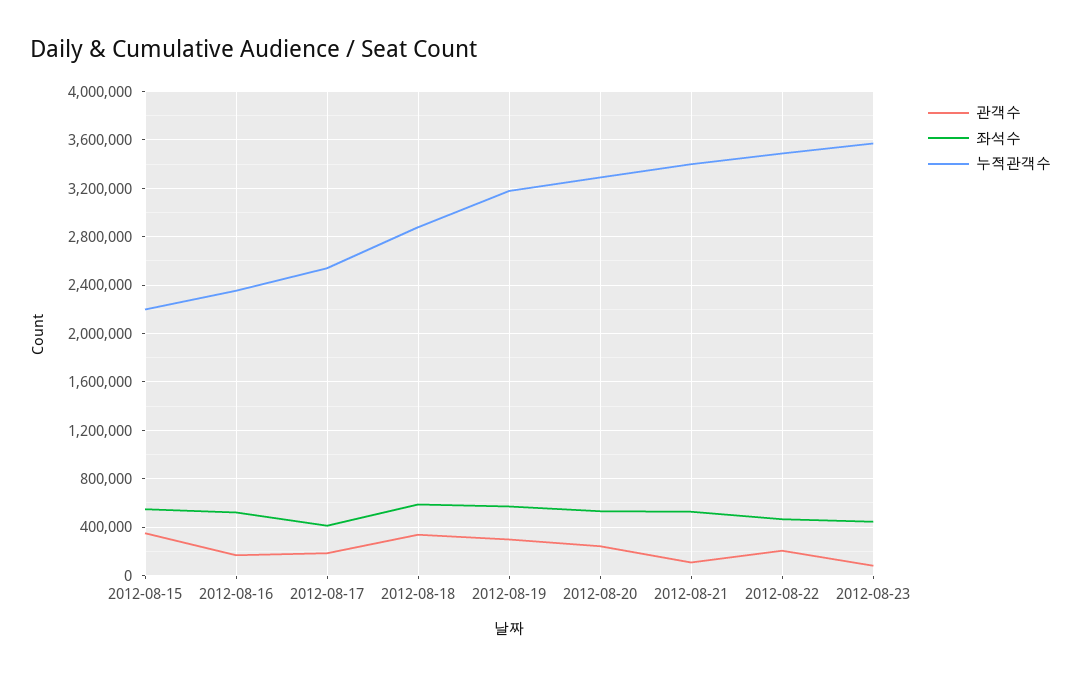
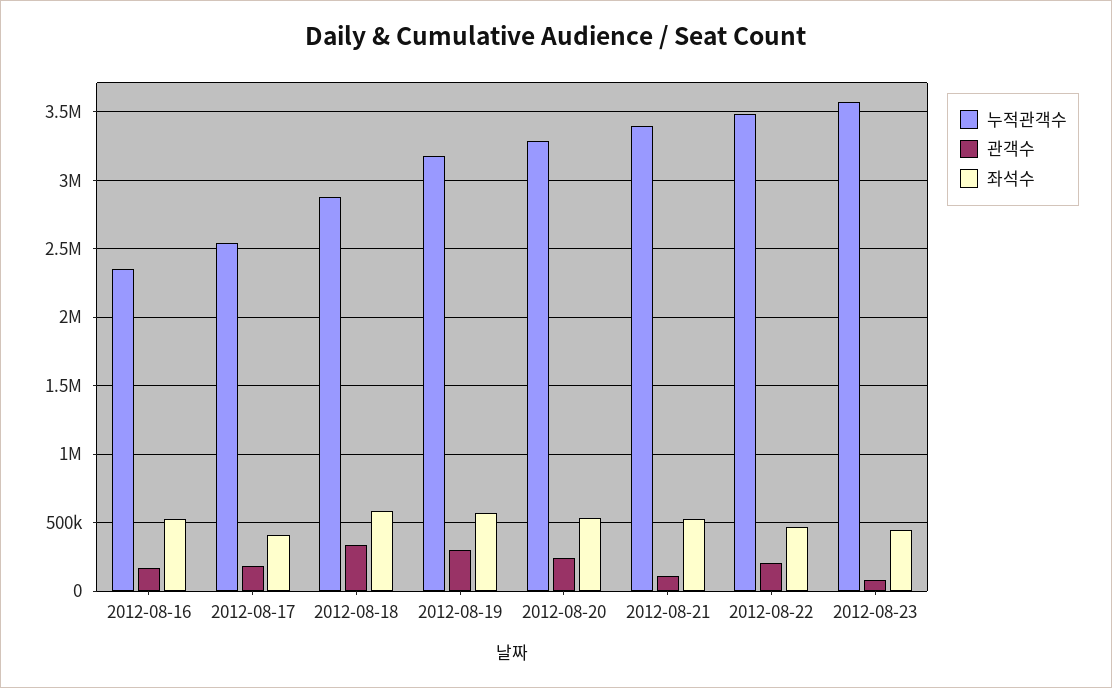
관객수, 2012-08-15: 350000 -> none
좌석수, 2012-08-15: 550000 -> none
누적관객수, 2012-08-15: 2200000 -> none

